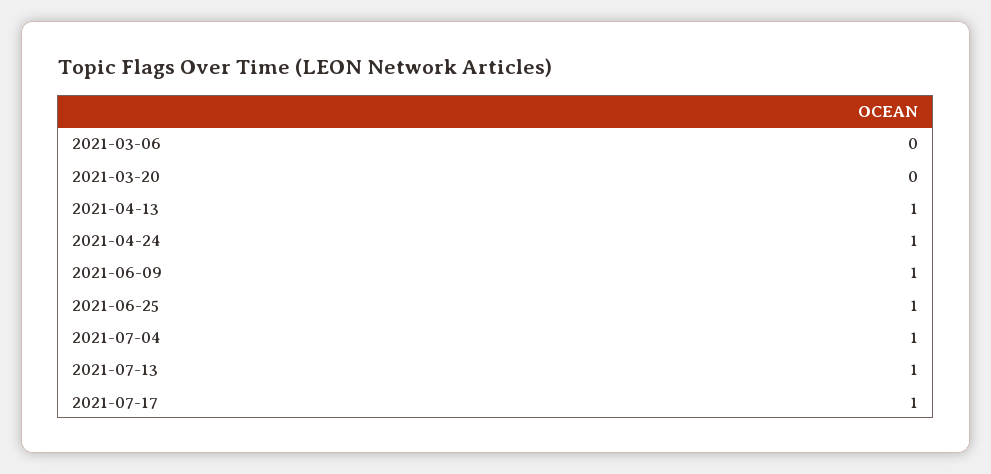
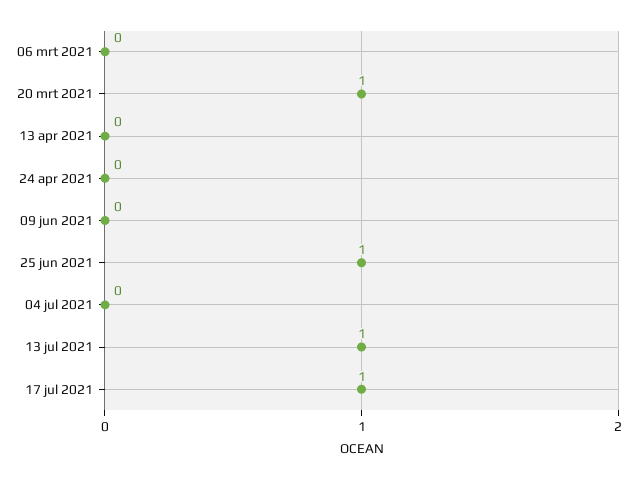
2021-03-20: 0 -> 1
2021-04-13: 1 -> 0
2021-04-24: 1 -> 0
2021-06-09: 1 -> 0
2021-07-04: 1 -> 0

